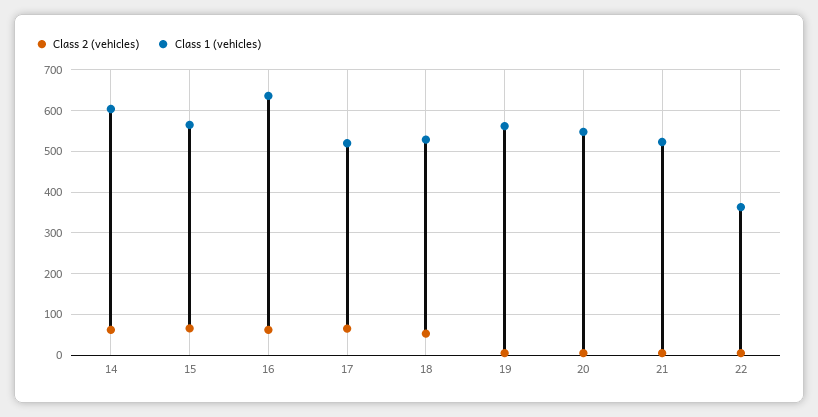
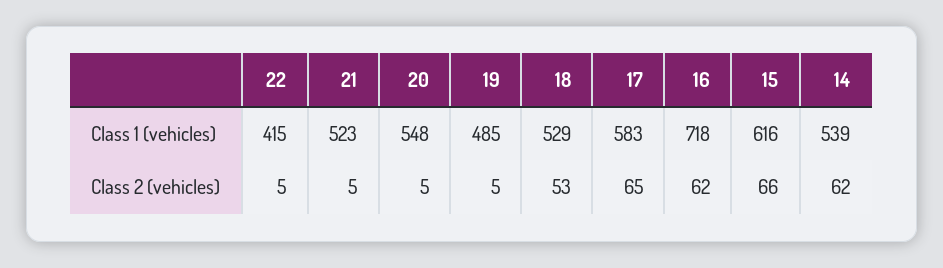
Class 1 (vehicles), 14: 600 -> 539
Class 1 (vehicles), 15: 560 -> 616
Class 1 (vehicles), 16: 640 -> 718
Class 1 (vehicles), 17: 520 -> 583
Class 1 (vehicles), 19: 560 -> 485
Class 1 (vehicles), 22: 360 -> 415

